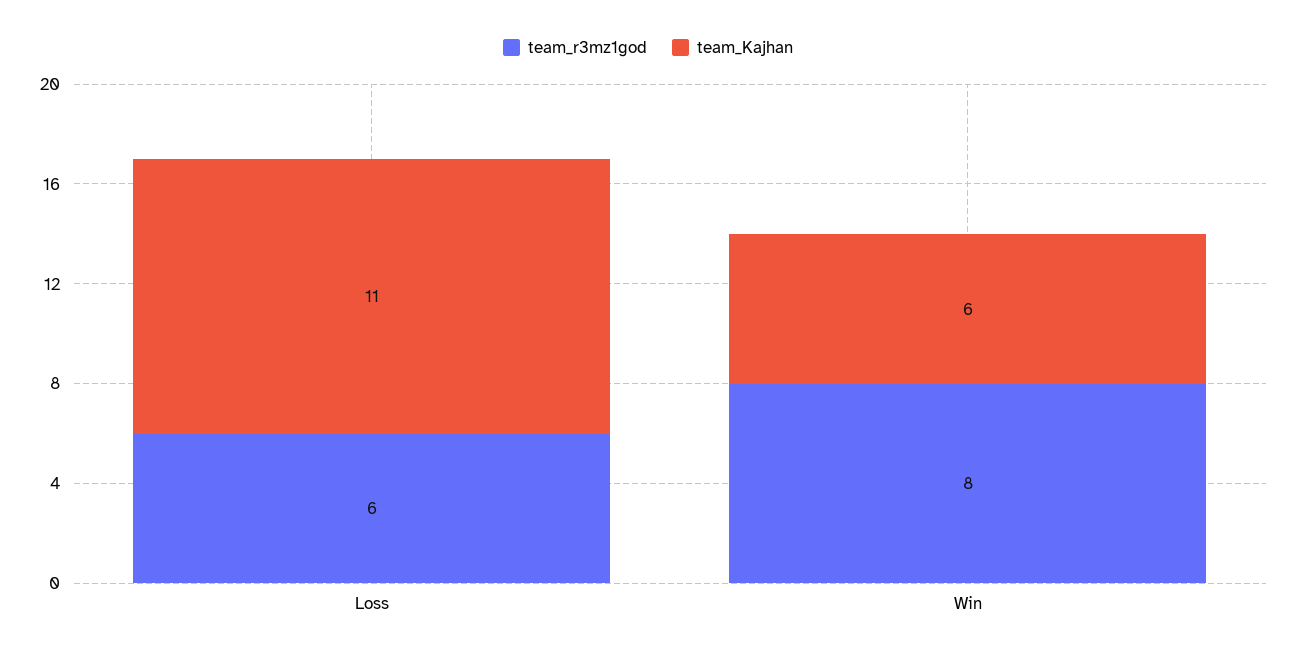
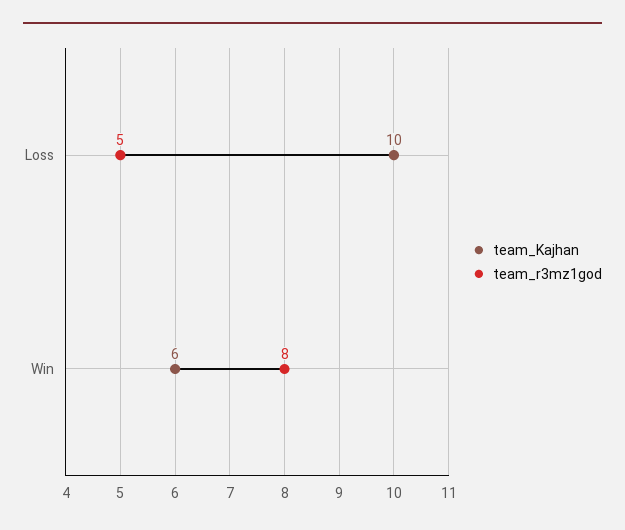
team_r3mz1god, Loss: 6 -> 5
team_Kajhan, Loss: 11 -> 10

